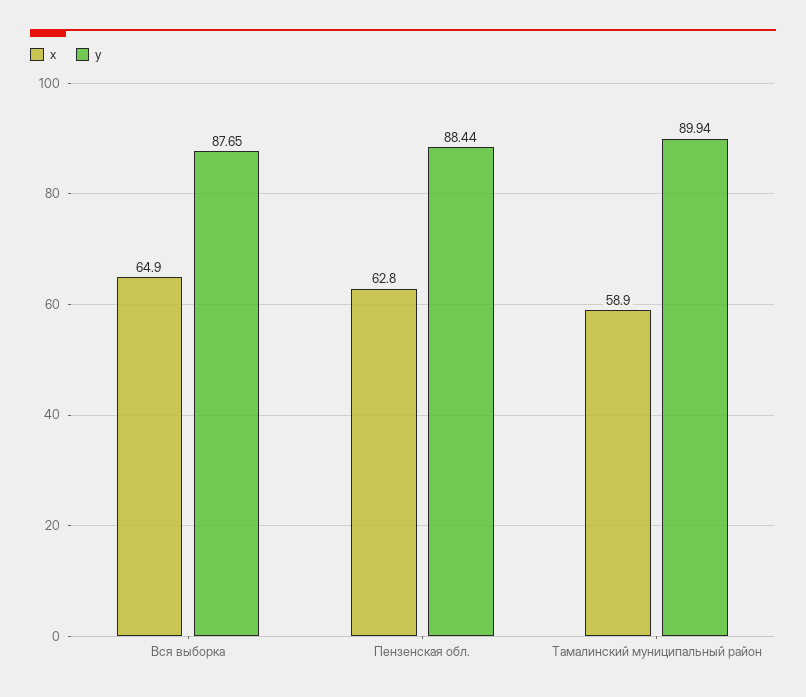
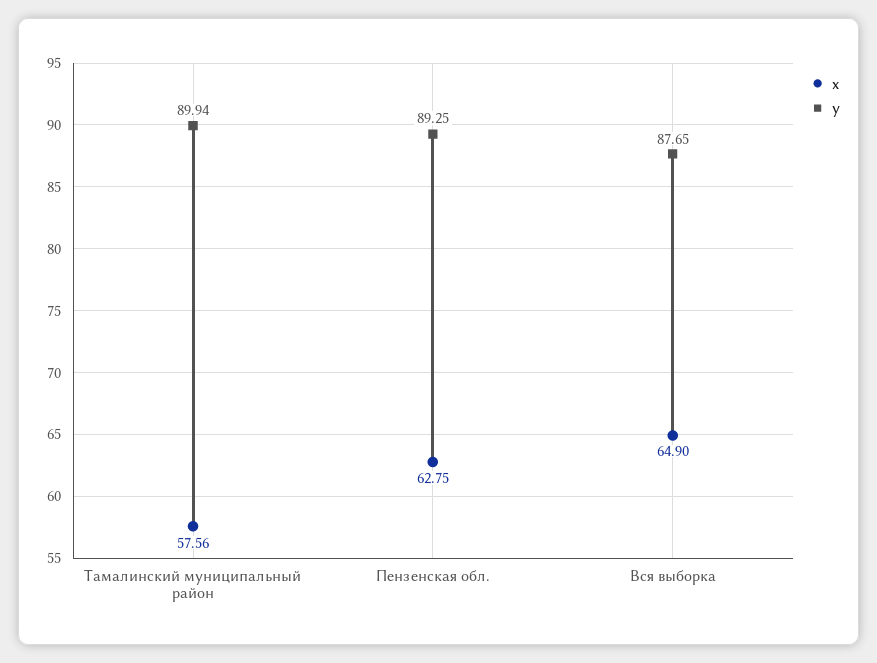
y, Пензенская обл.: 88.44 -> 89.25
x, Тамалинский муниципальный район: 58.9 -> 57.56

